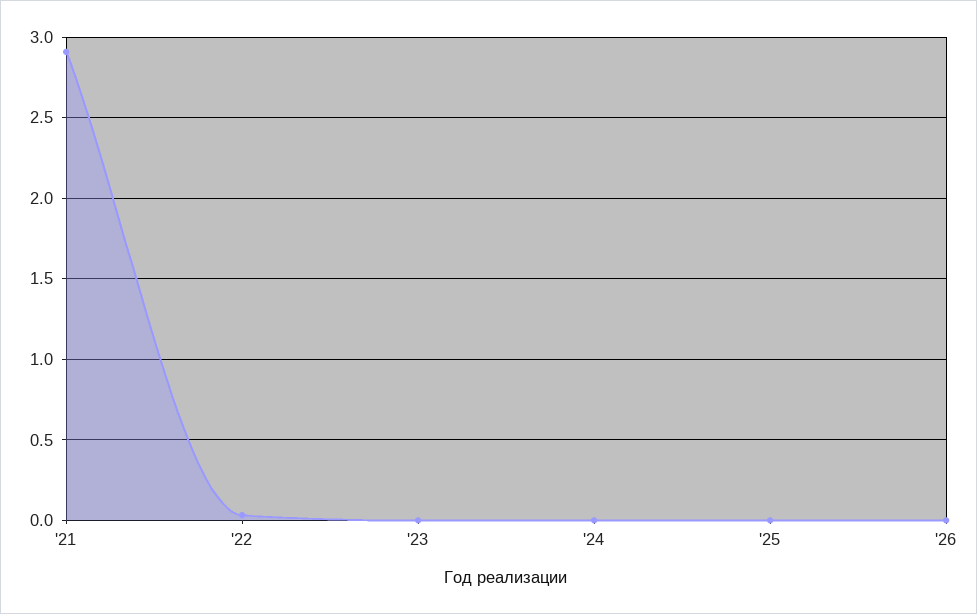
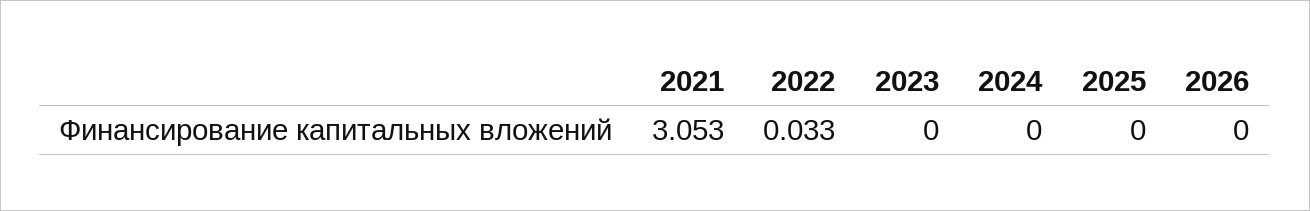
'21: 2.9 -> 3.053

